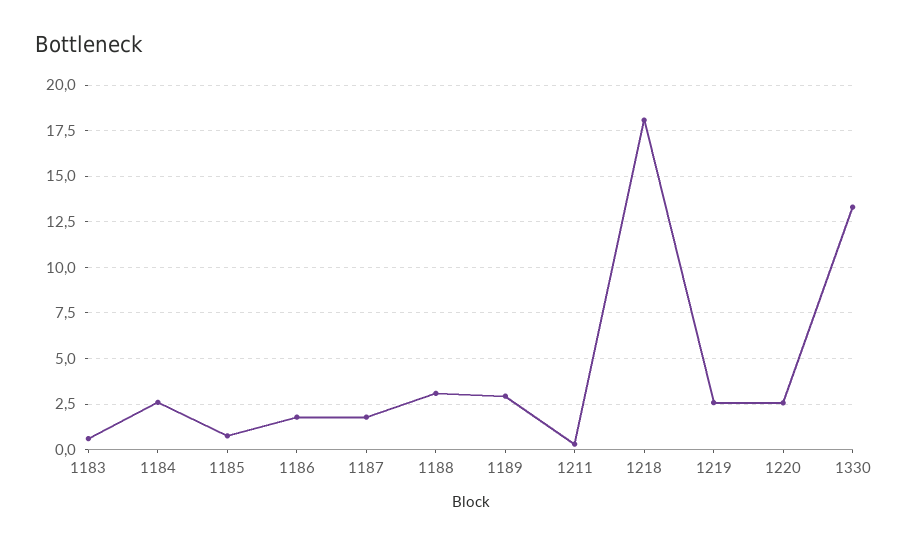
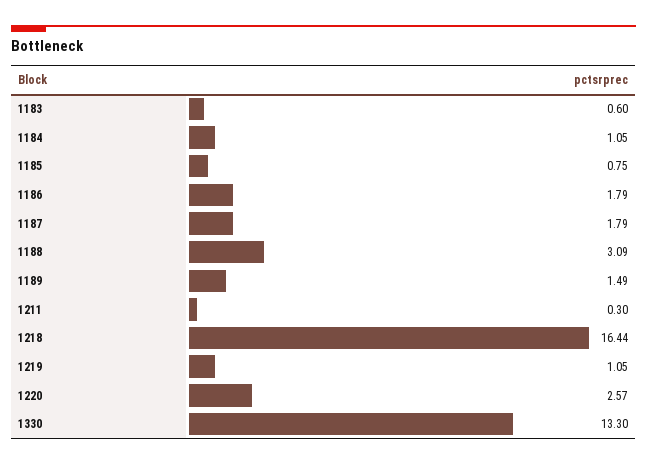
1184: 2.5 -> 1.05
1189: 3 -> 1.49
1218: 18 -> 16.44
1219: 2.5 -> 1.05

